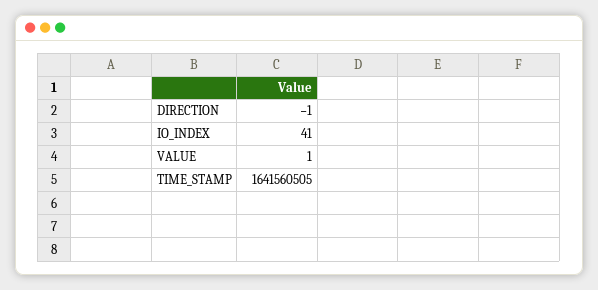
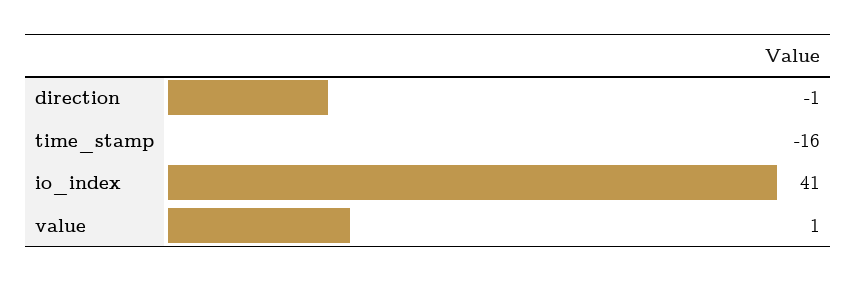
TIME_STAMP: 1641560505 -> -16

